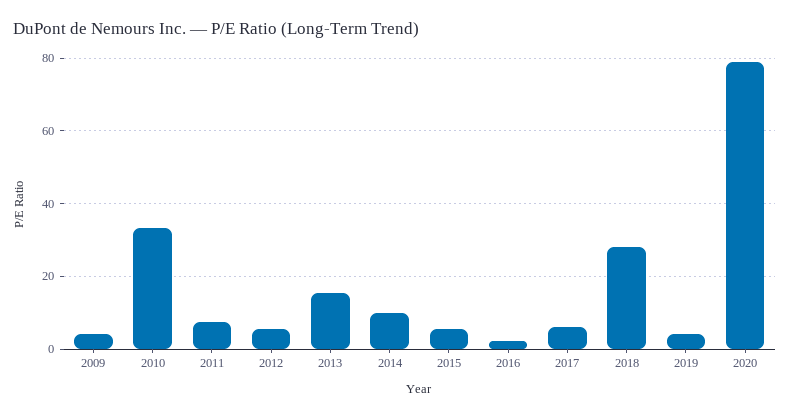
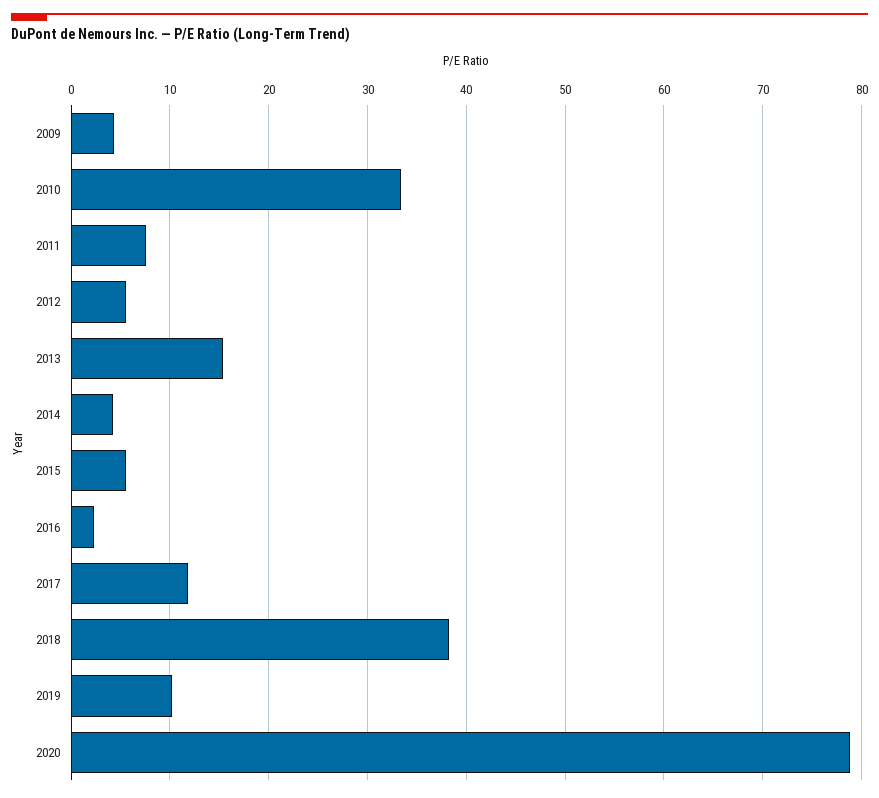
2014: 10 -> 4
2017: 6 -> 12
2018: 28 -> 38
2019: 4 -> 10

